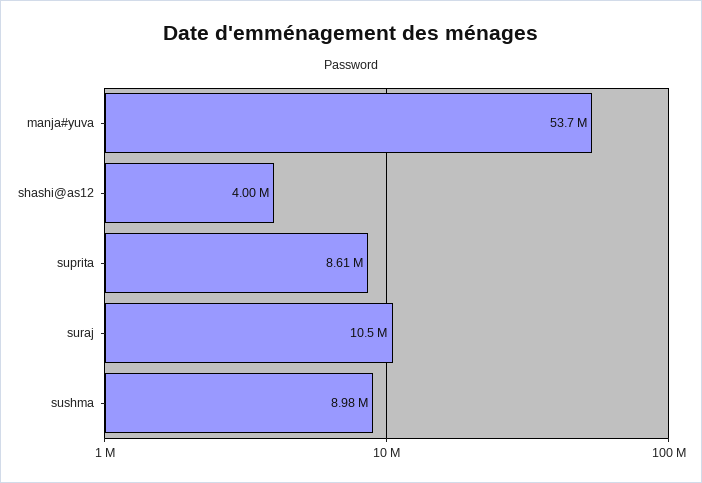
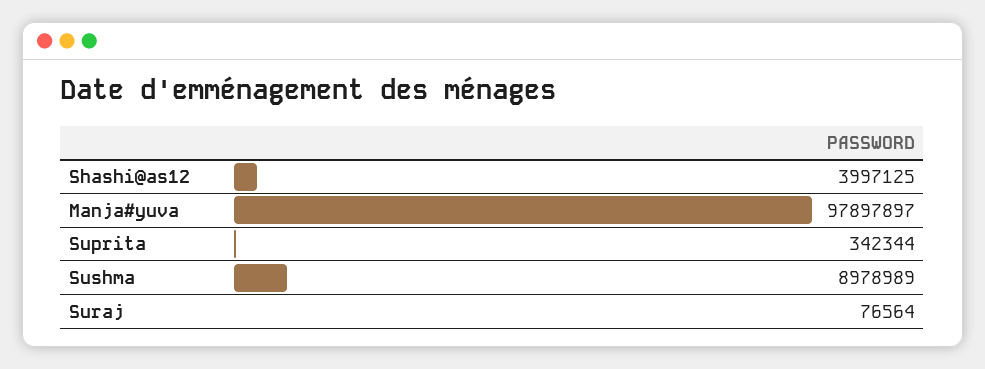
manja#yuva: 53700000 -> 97897897
suprita: 8610000 -> 342344
suraj: 10500000 -> 76564

